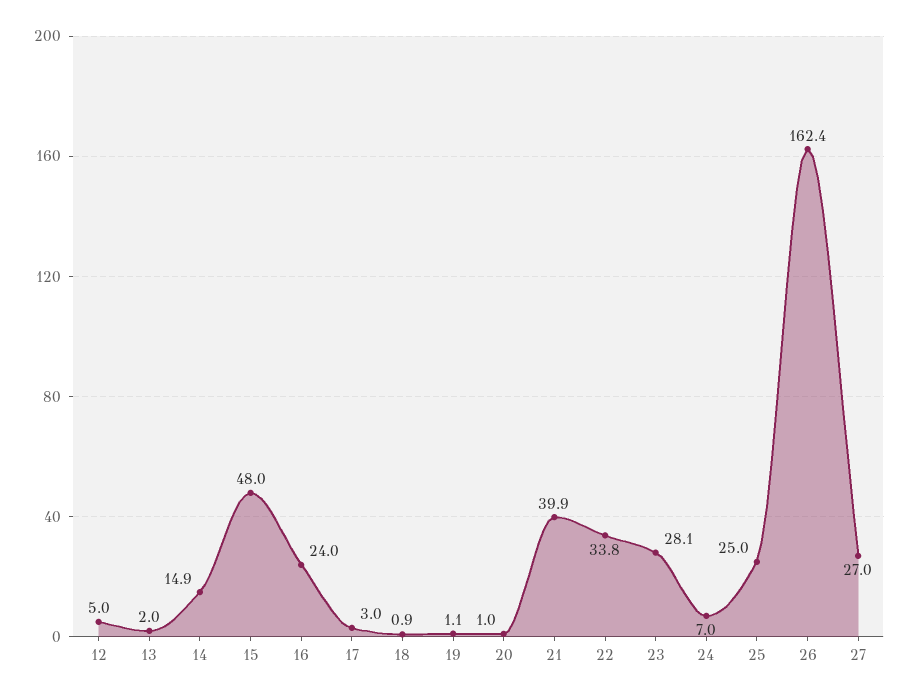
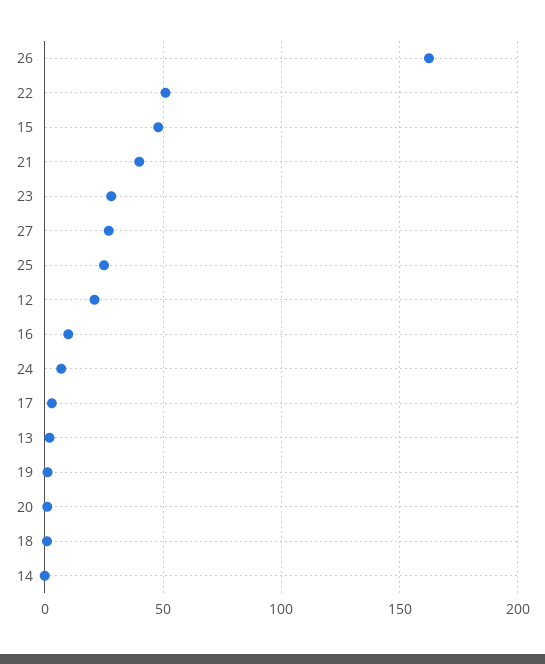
12: 5 -> 20
14: 14.9 -> 0
16: 24 -> 10
22: 33.8 -> 50

